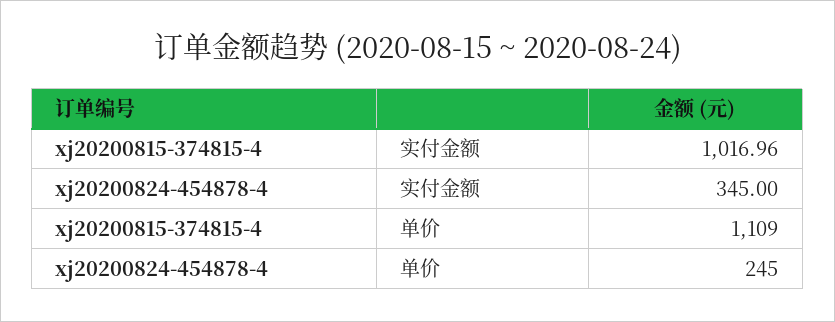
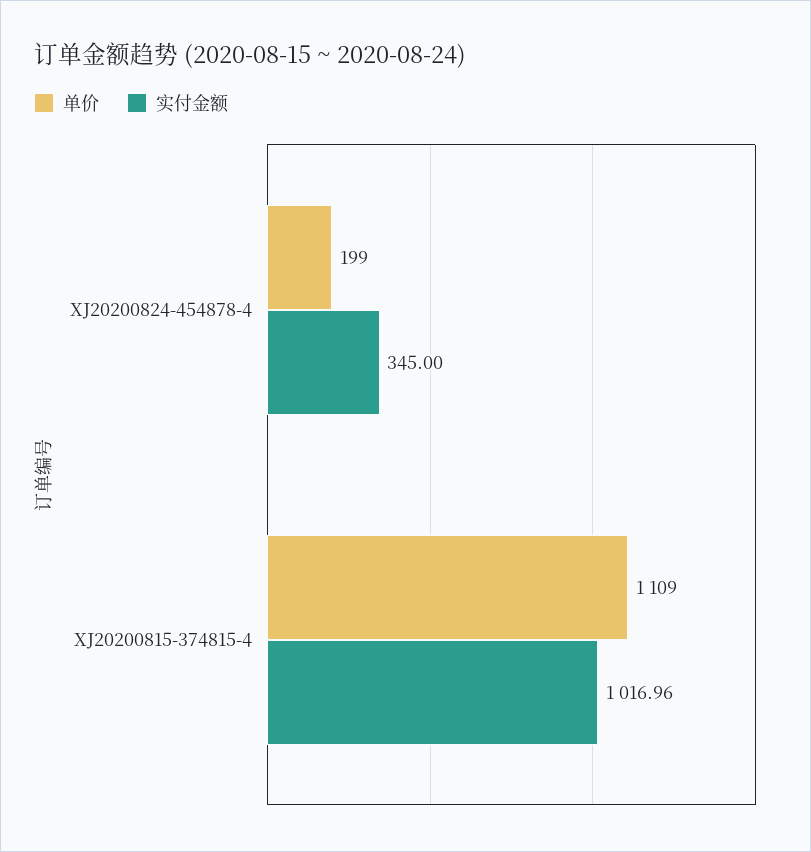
单价, xj20200824-454878-4: 245 -> 199

